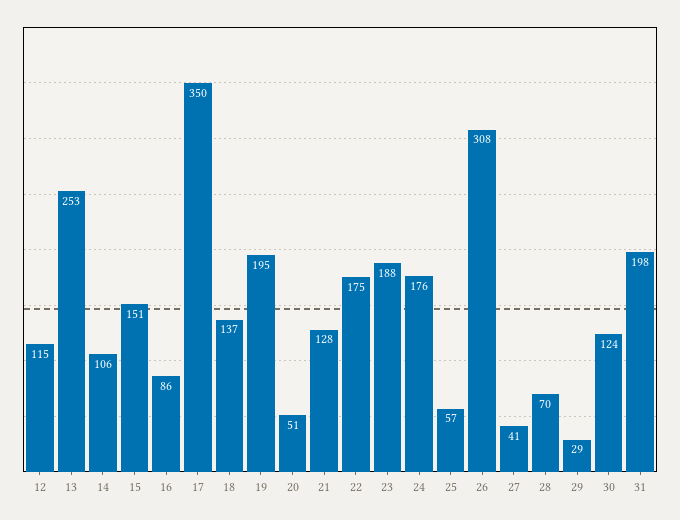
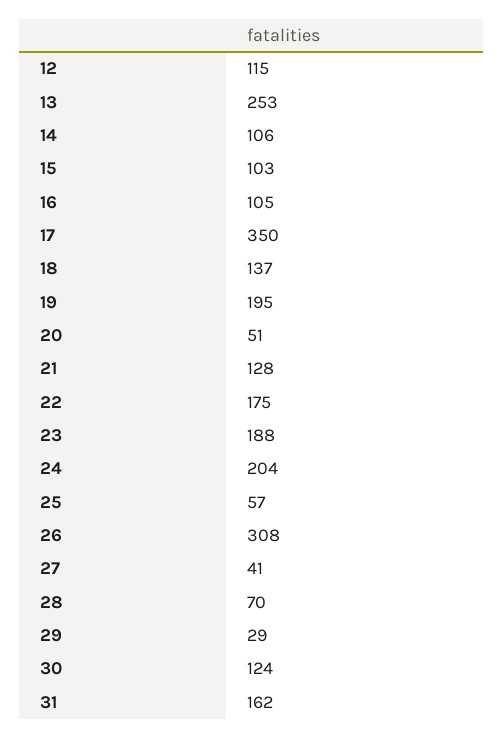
15: 151 -> 103
16: 86 -> 105
24: 176 -> 204
31: 198 -> 162

